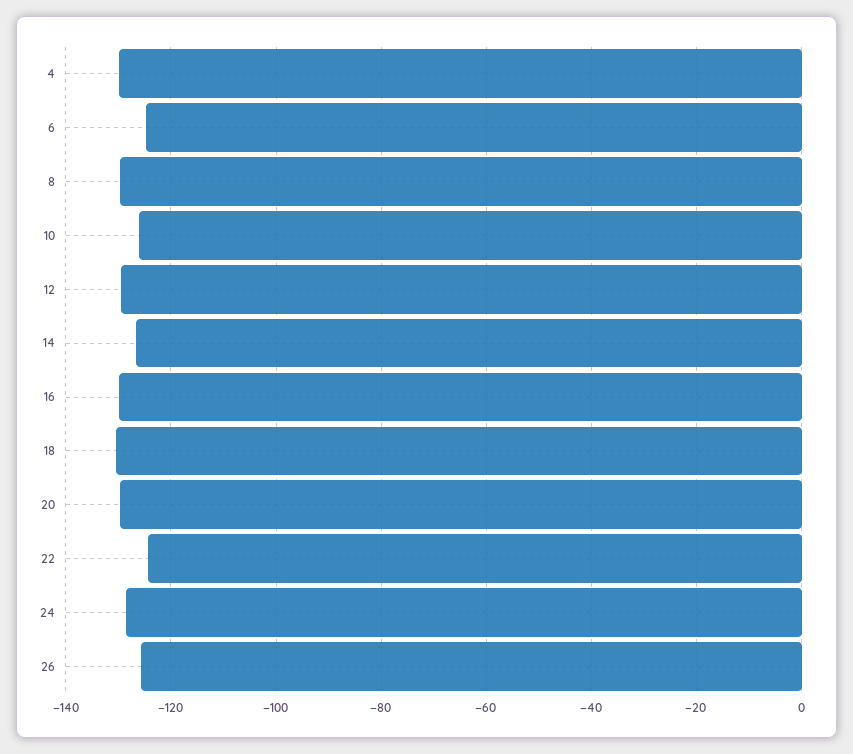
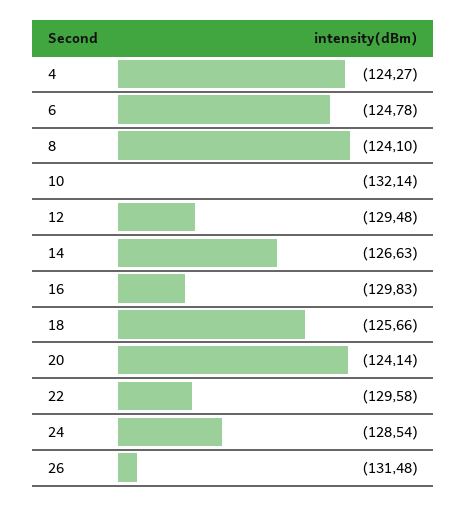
4: -130 -> -124.27
8: -130 -> -124.1
10: -126 -> -132.14
18: -130 -> -125.66
20: -130 -> -124.14
22: -124 -> -129.58
26: -126 -> -131.48

